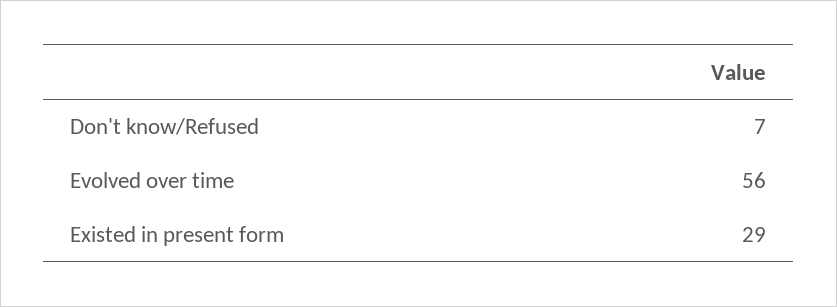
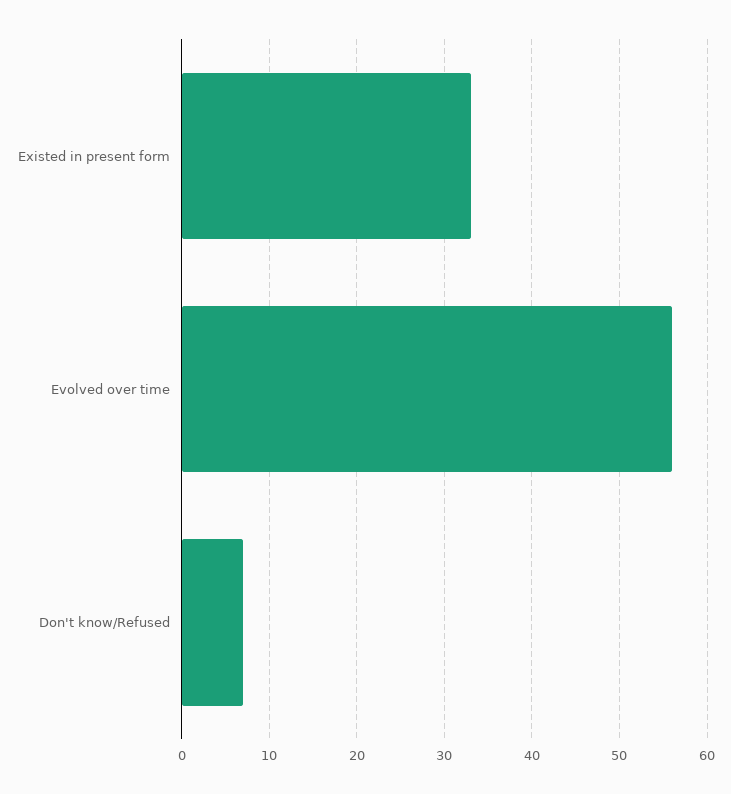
Existed in present form: 29 -> 33

